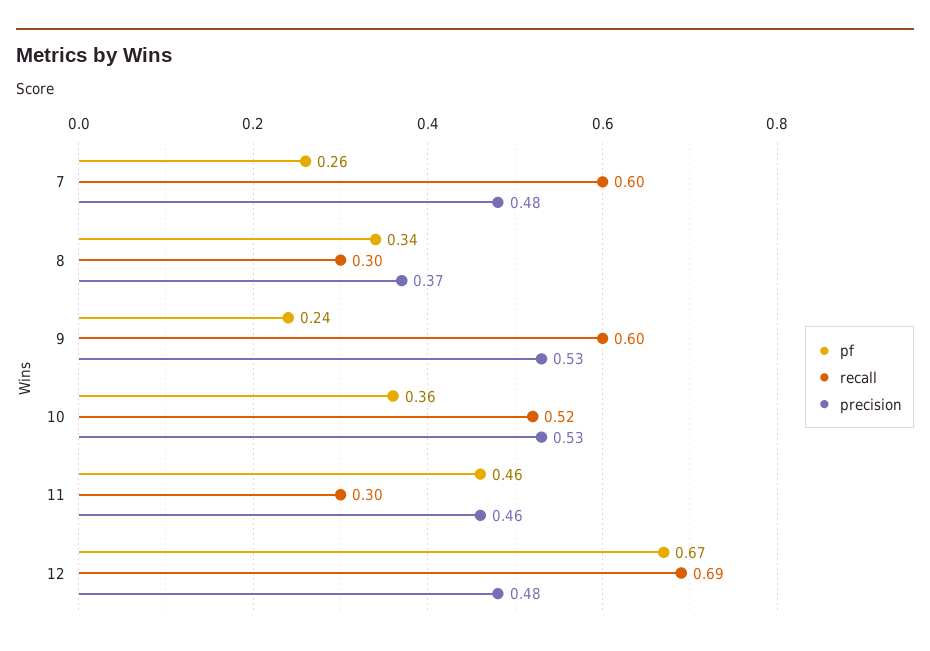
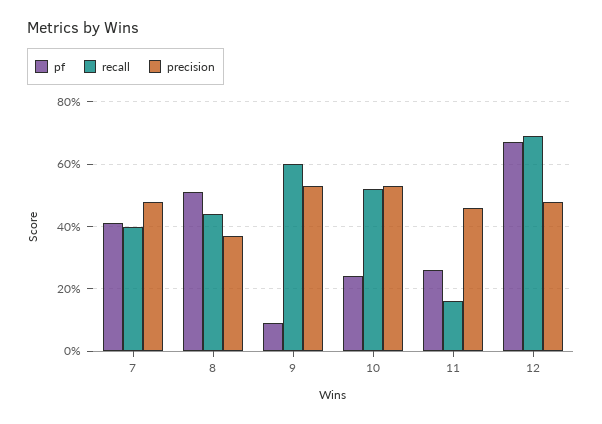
pf, 7: 0.26 -> 0.4
recall, 7: 0.6 -> 0.4
pf, 8: 0.34 -> 0.5
recall, 8: 0.3 -> 0.45
pf, 9: 0.24 -> 0.1
pf, 10: 0.36 -> 0.25
pf, 11: 0.46 -> 0.25
recall, 11: 0.3 -> 0.15

